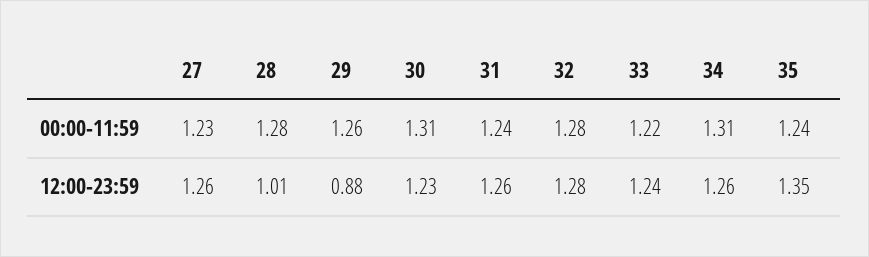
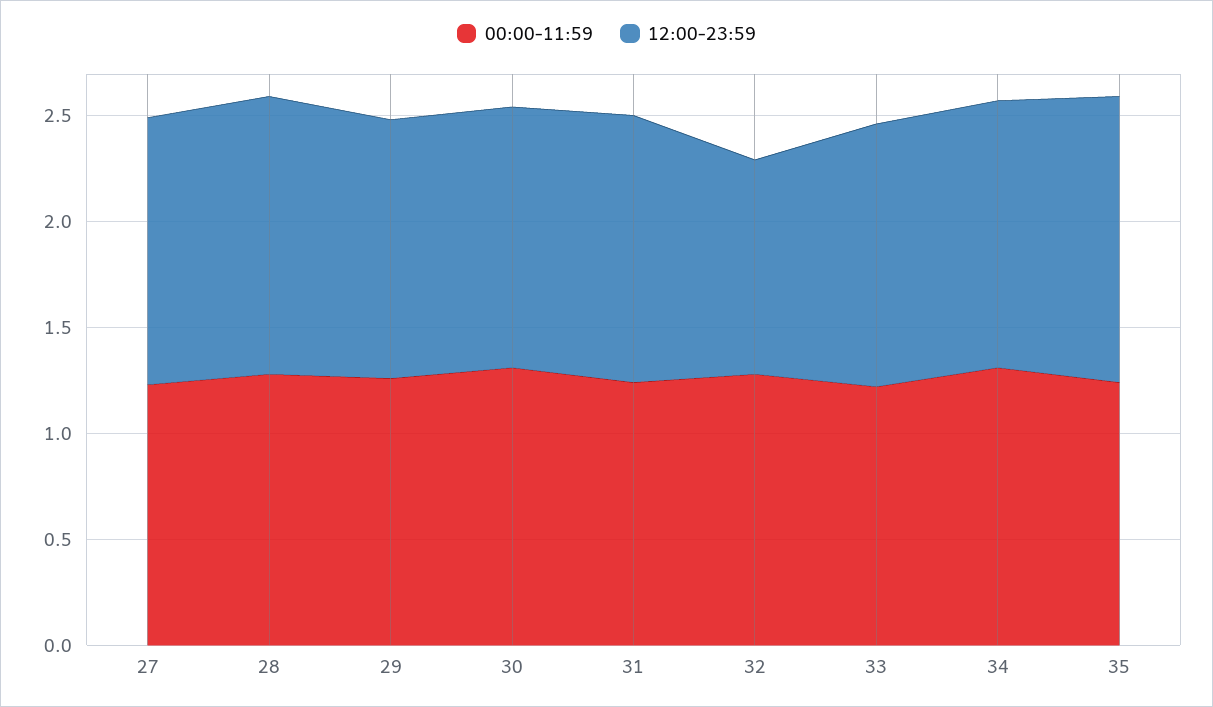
12:00-23:59, 28: 1.01 -> 1.3
12:00-23:59, 29: 0.88 -> 1.2
12:00-23:59, 32: 1.28 -> 1

